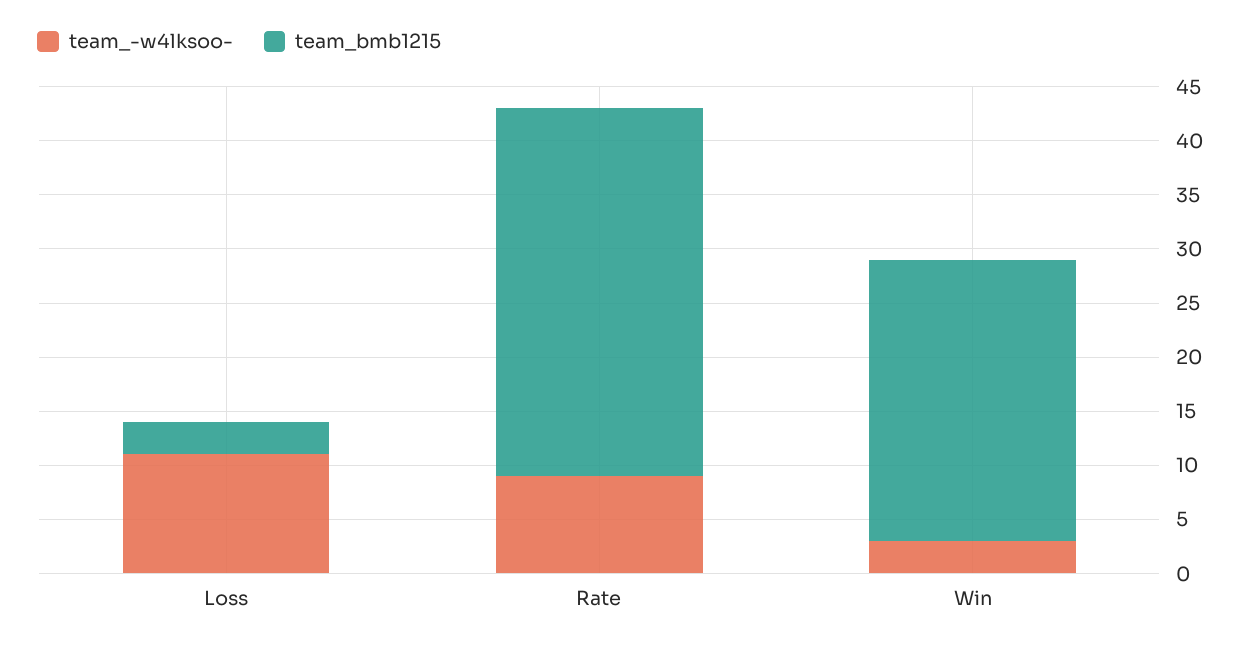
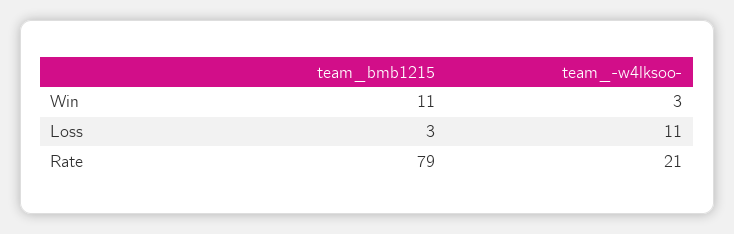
team_-w4lksoo-, Rate: 9 -> 21
team_bmb1215, Rate: 34 -> 79
team_bmb1215, Win: 26 -> 11

